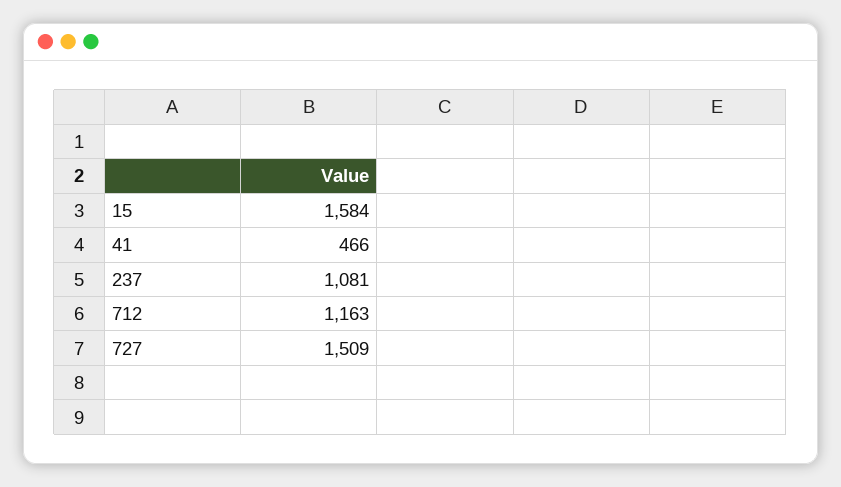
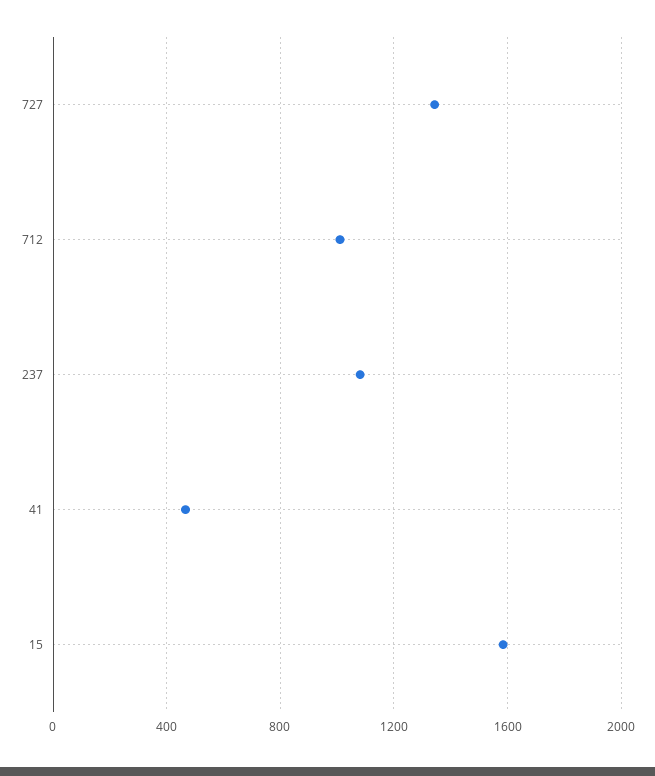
712: 1163 -> 1000
727: 1509 -> 1350

